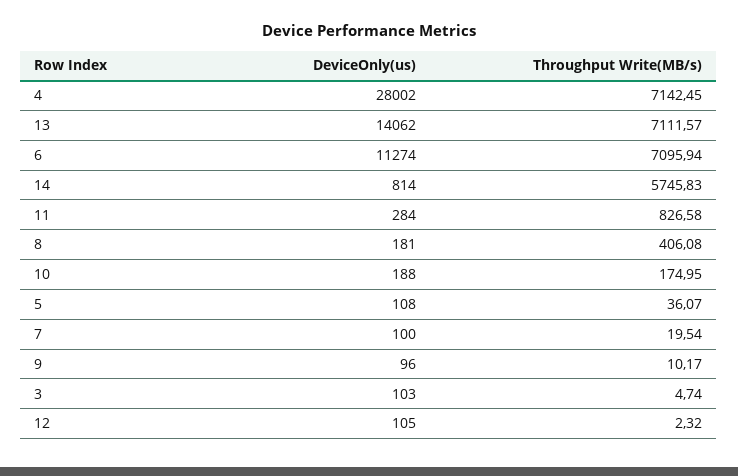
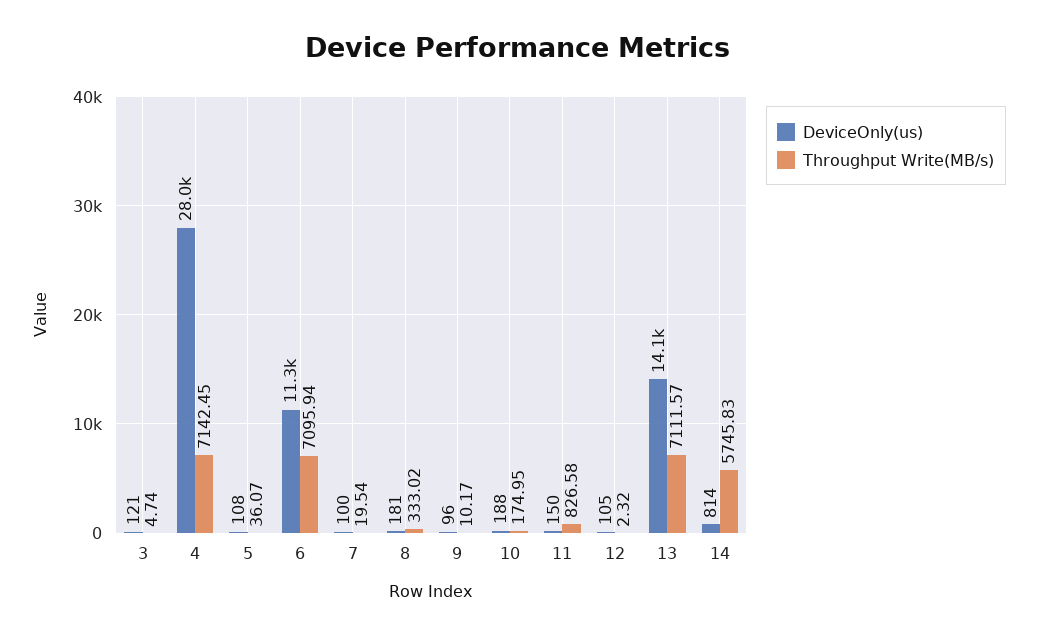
DeviceOnly(us), 11: 284 -> 150
Throughput Write(MB/s), 8: 406.08 -> 333.02
DeviceOnly(us), 3: 103 -> 121

